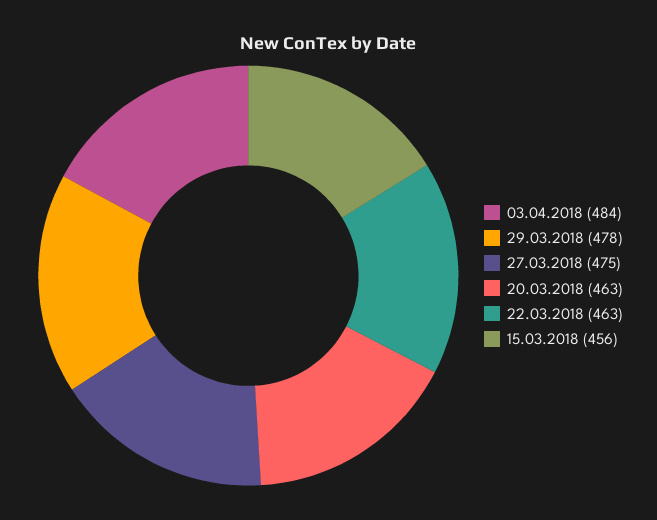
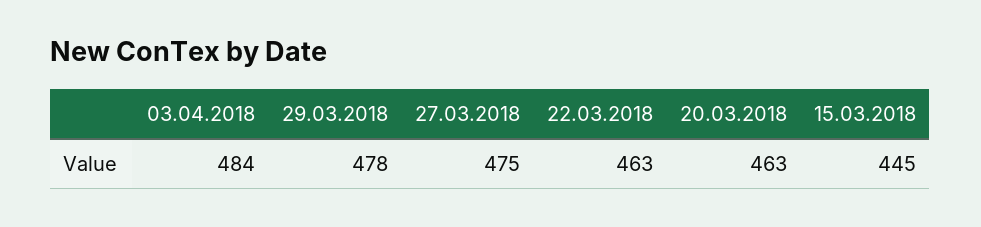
15.03.2018: 456 -> 445

